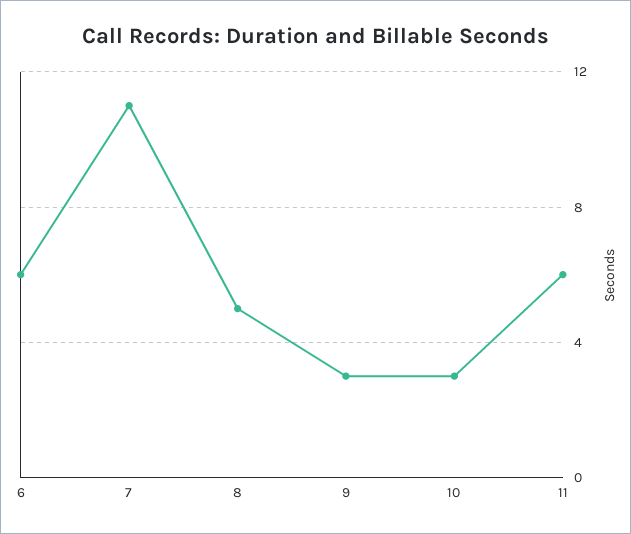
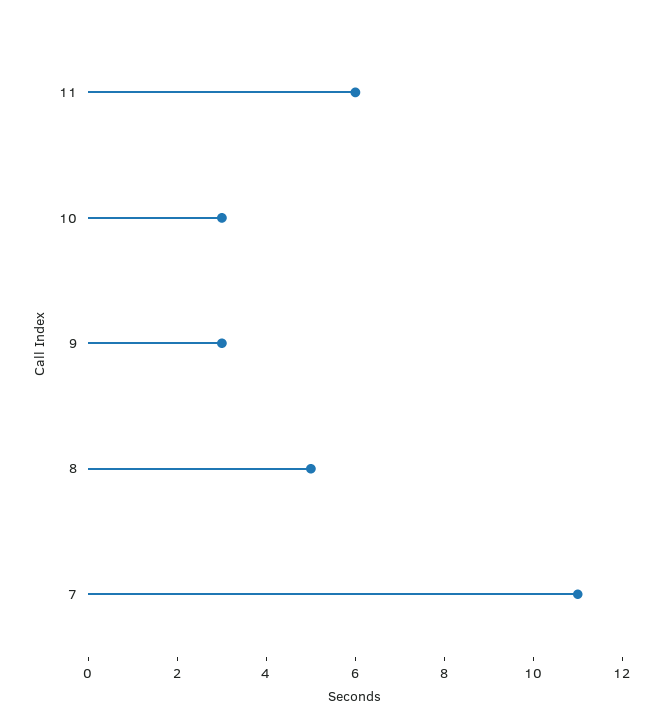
6: 6 -> none

